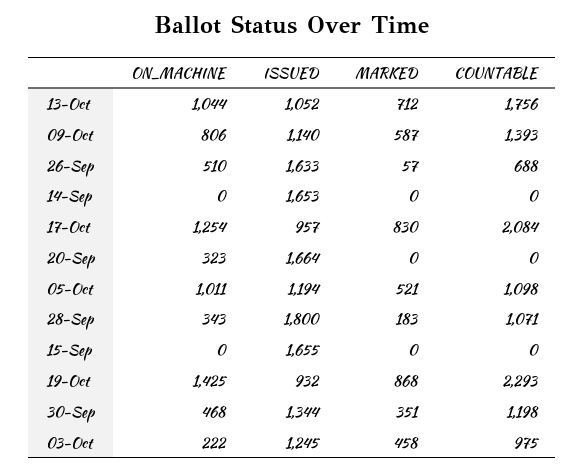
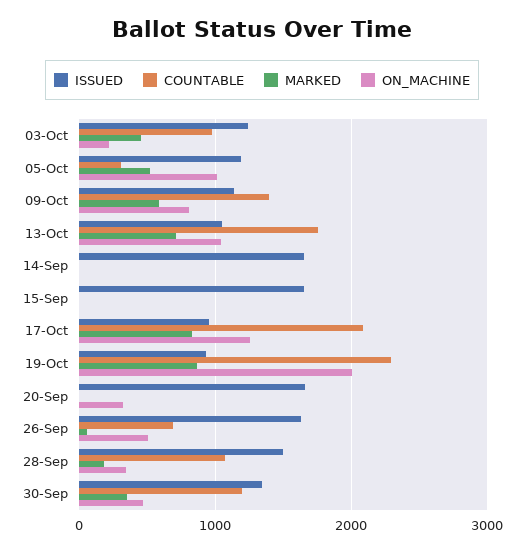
COUNTABLE, 05-Oct: 1098 -> 300
ISSUED, 28-Sep: 1800 -> 1500
ON_MACHINE, 19-Oct: 1425 -> 2000

